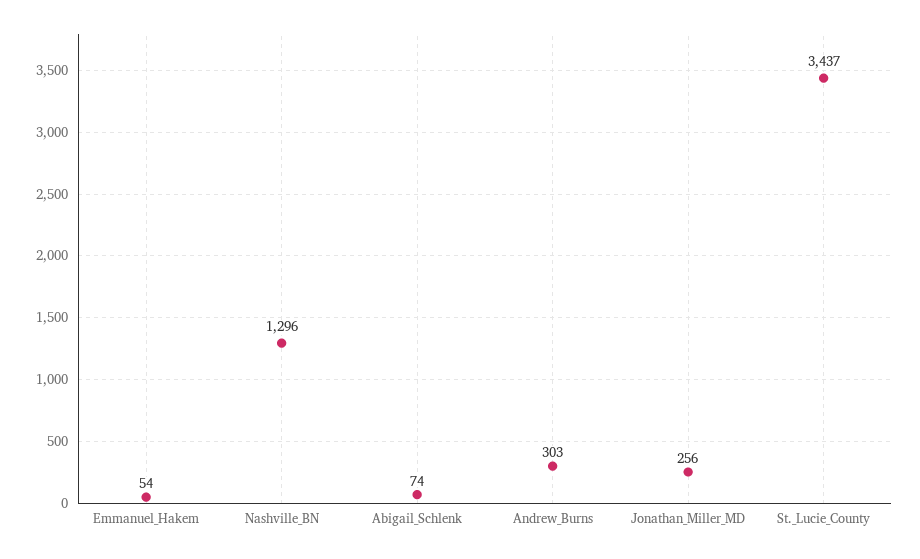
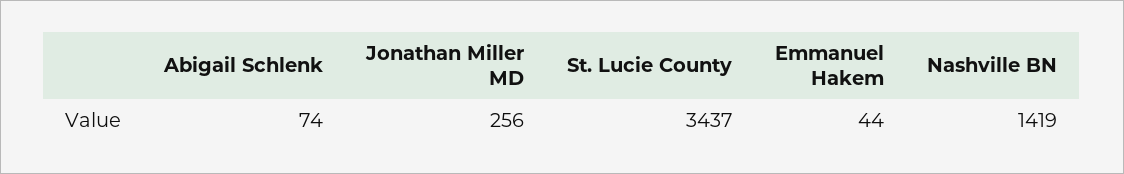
Emmanuel_Hakem: 54 -> 44
Nashville_BN: 1296 -> 1419
Andrew_Burns: 303 -> none

